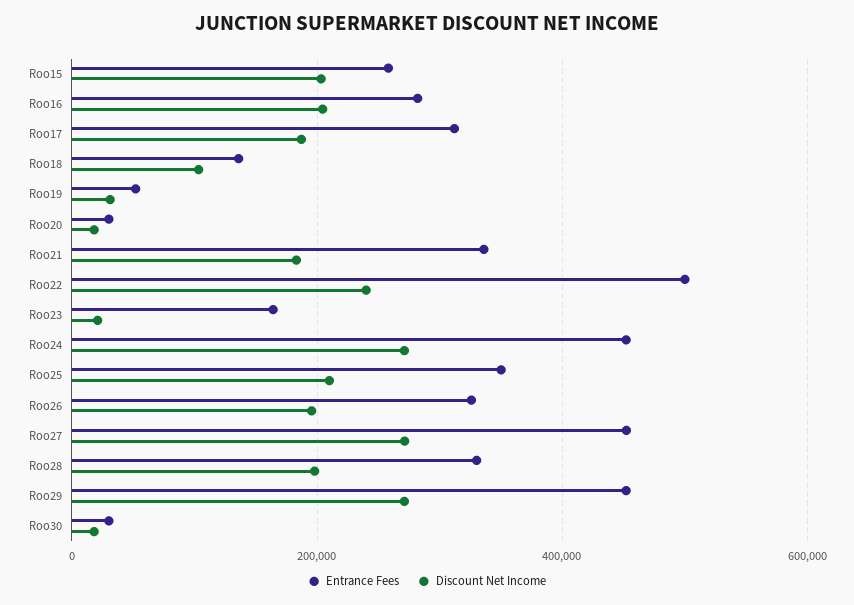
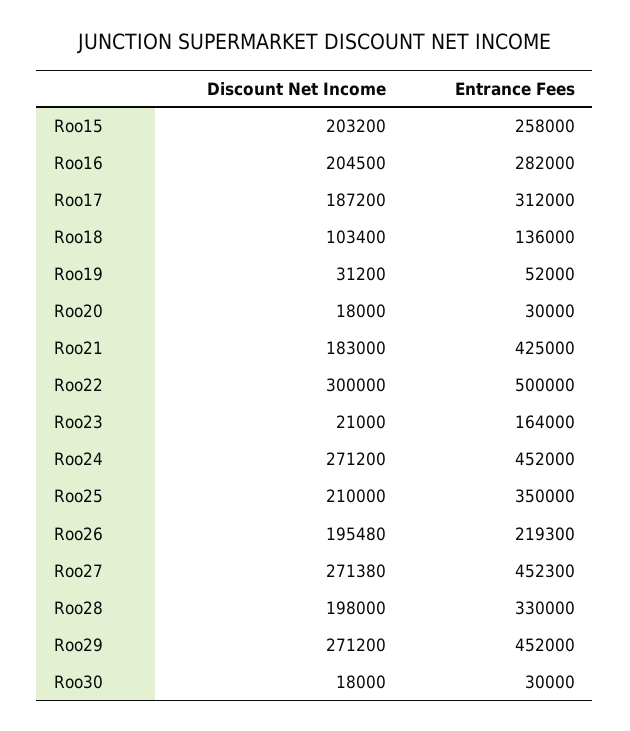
Entrance Fees, Roo21: 340000 -> 425000
Discount Net Income, Roo22: 240000 -> 300000
Entrance Fees, Roo26: 320000 -> 219300

